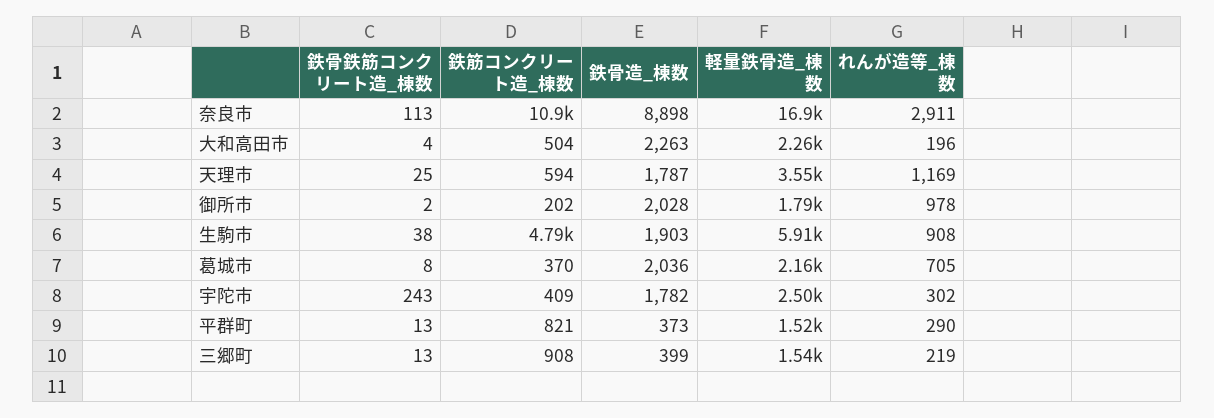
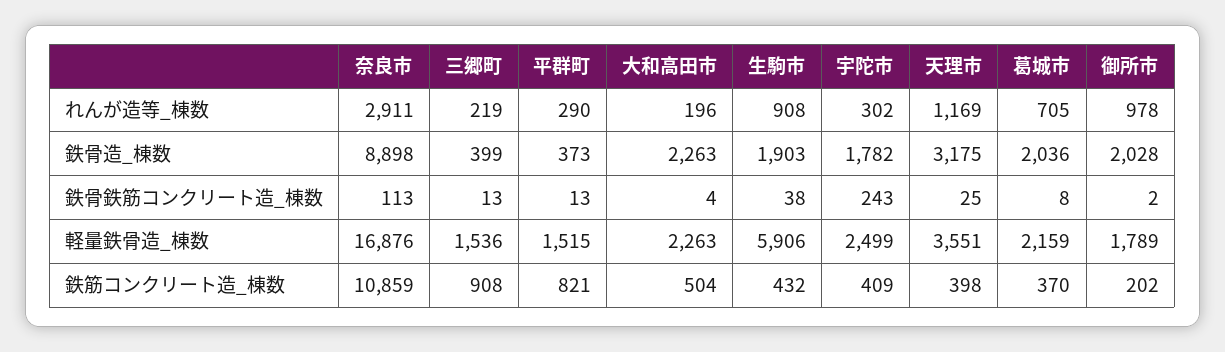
鉄筋コンクリート造_棟数, 天理市: 594 -> 398
鉄骨造_棟数, 天理市: 1787 -> 3175
鉄筋コンクリート造_棟数, 生駒市: 4790 -> 432

